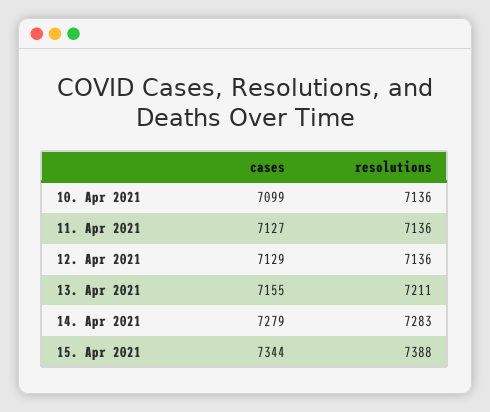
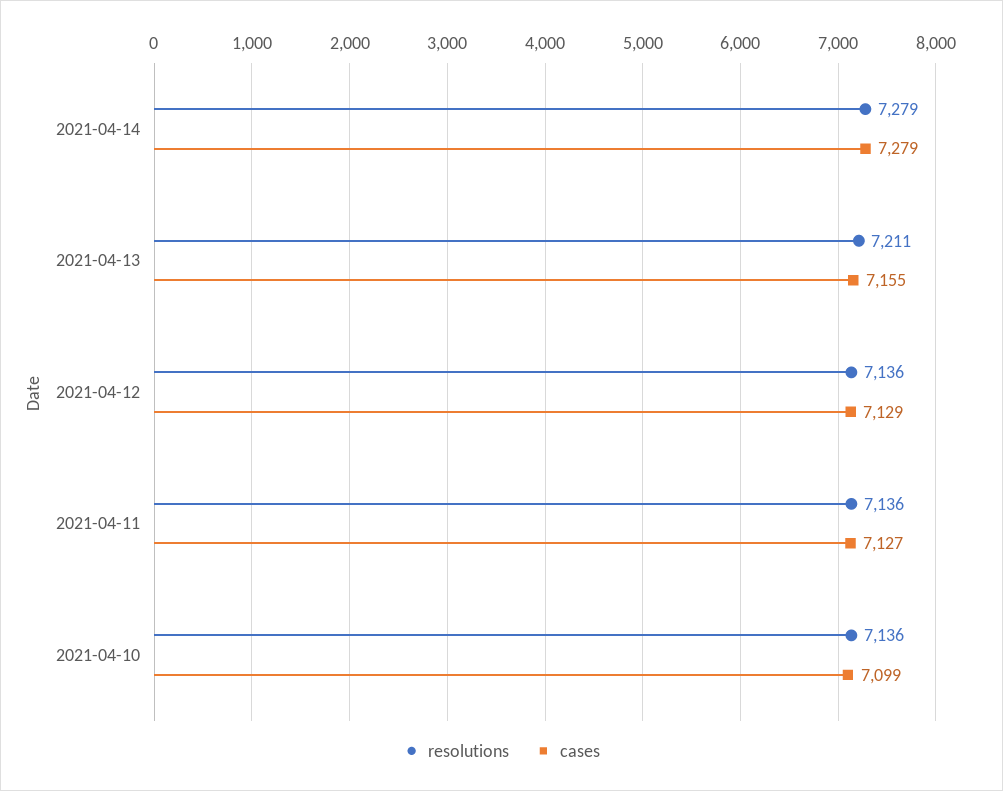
resolutions, 14. Apr 2021: 7283 -> 7279
cases, 15. Apr 2021: 7344 -> none
resolutions, 15. Apr 2021: 7388 -> none

